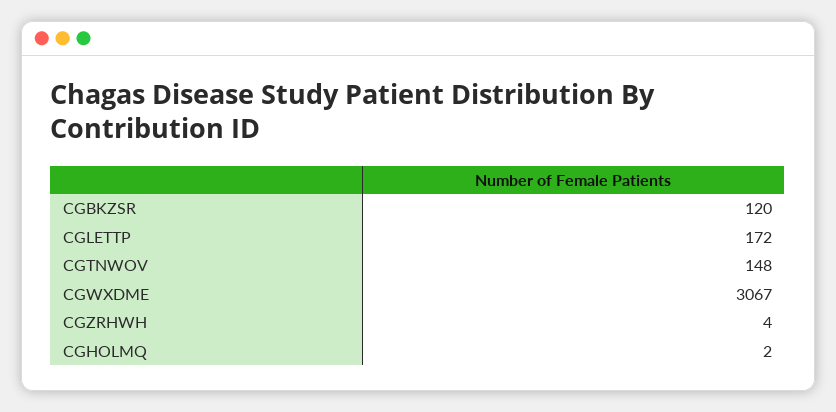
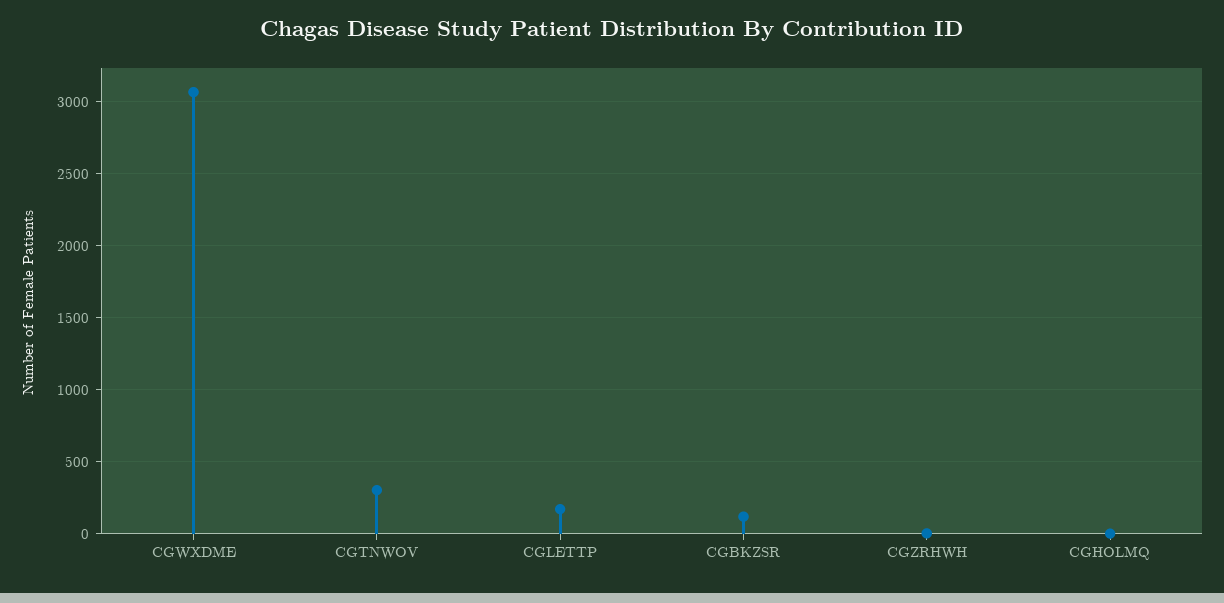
CGTNWOV: 148 -> 300

